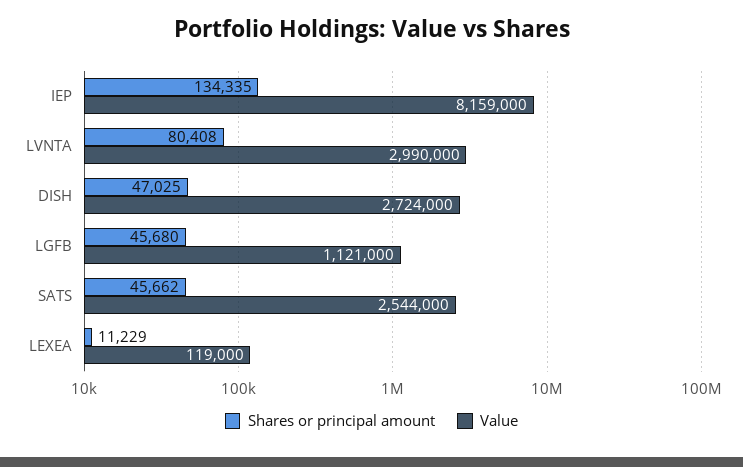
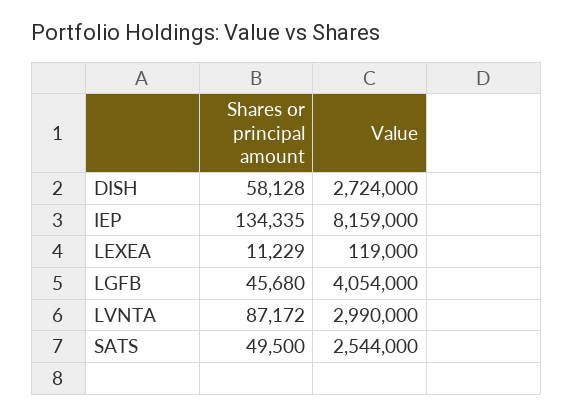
Shares or principal amount, LVNTA: 80408 -> 87172
Shares or principal amount, DISH: 47025 -> 58128
Value, LGFB: 1121000 -> 4054000
Shares or principal amount, SATS: 45662 -> 49500

